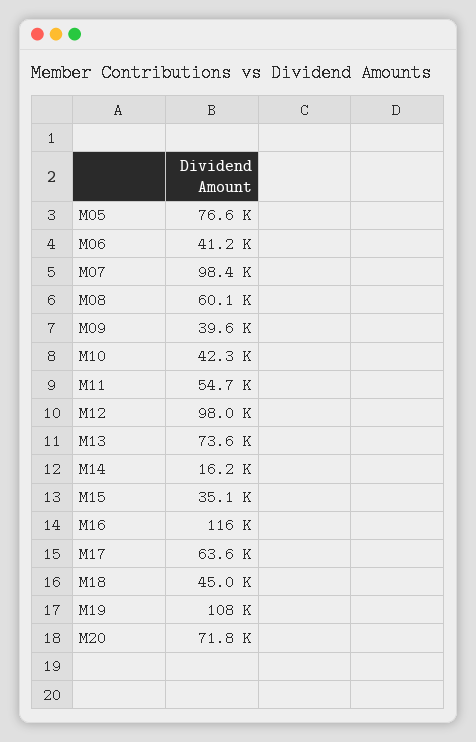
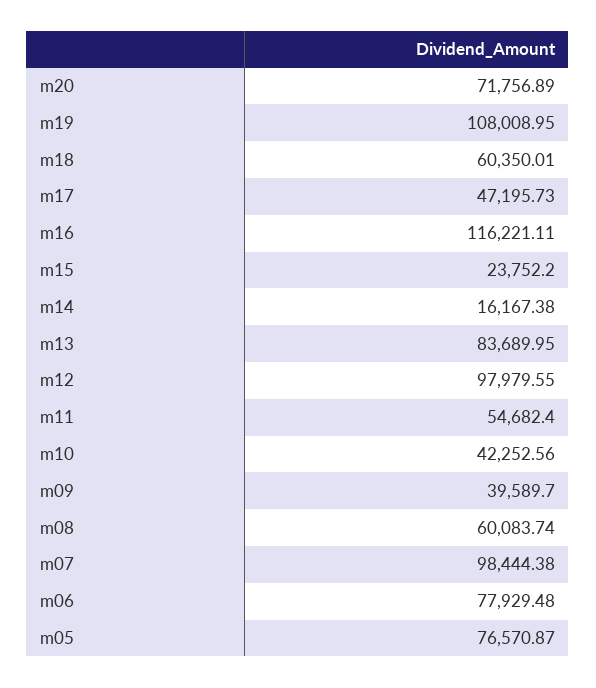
M06: 41200 -> 77929.48
M13: 73600 -> 83689.95
M15: 35100 -> 23752.2
M17: 63600 -> 47195.73
M18: 45000 -> 60350.01

